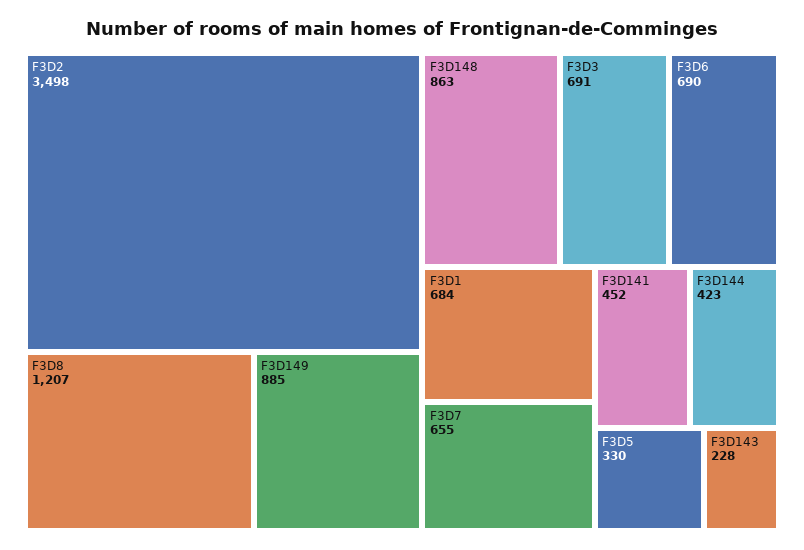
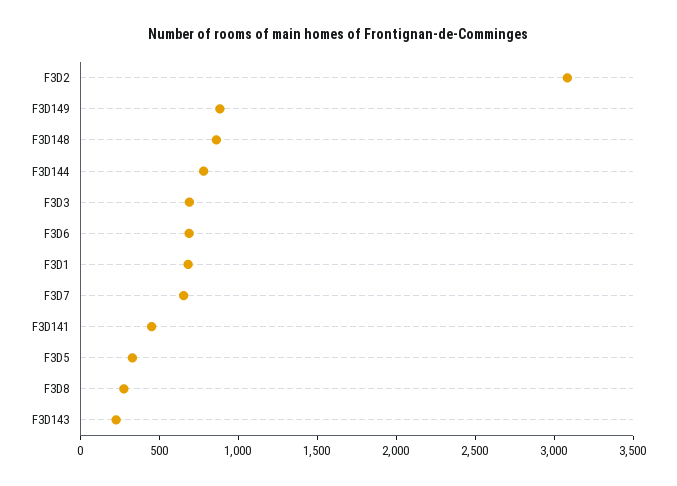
F3D2: 3498 -> 3100
F3D8: 1207 -> 300
F3D144: 423 -> 800

